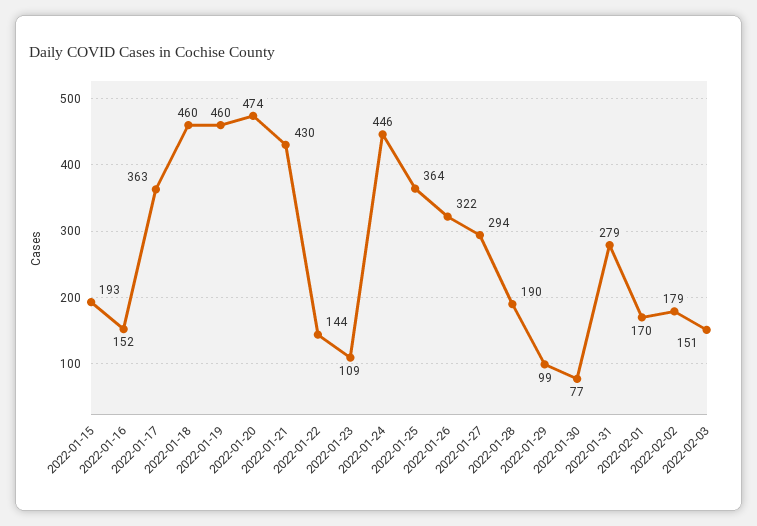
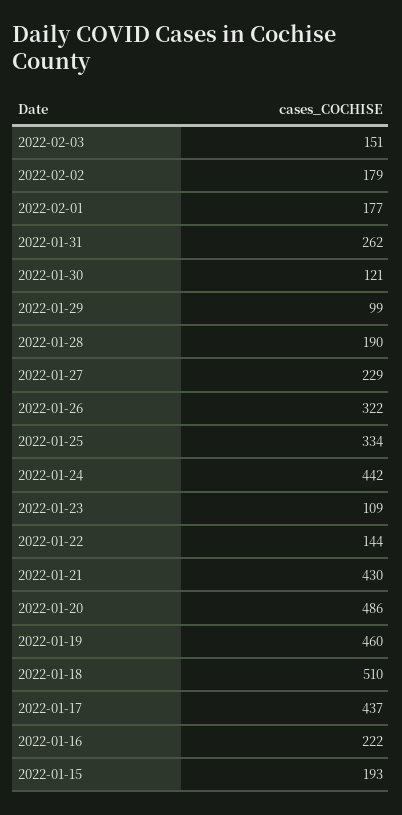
2022-01-16: 152 -> 222
2022-01-17: 363 -> 437
2022-01-18: 460 -> 510
2022-01-20: 474 -> 486
2022-01-24: 446 -> 442
2022-01-25: 364 -> 334
2022-01-27: 294 -> 229
2022-01-30: 77 -> 121
2022-01-31: 279 -> 262
2022-02-01: 170 -> 177

